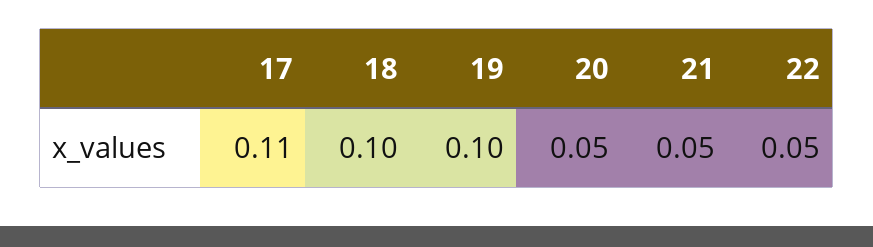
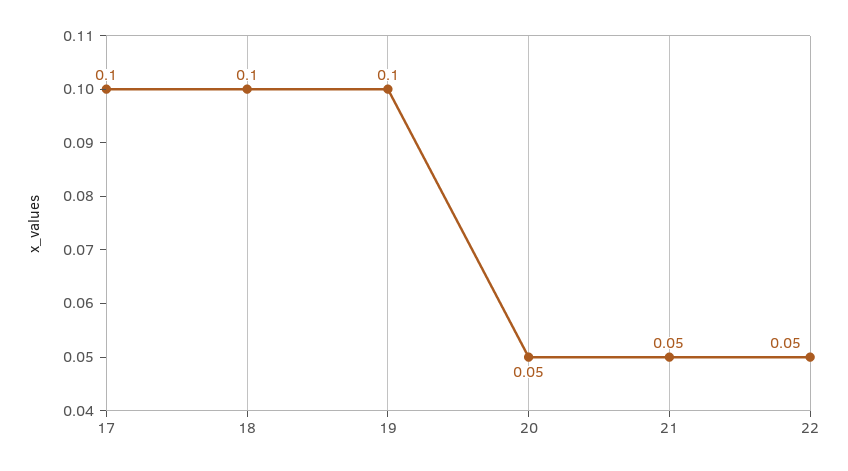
17: 0.11 -> 0.1

